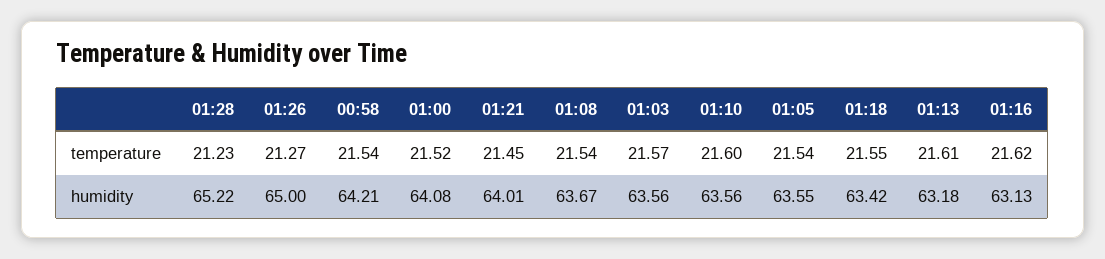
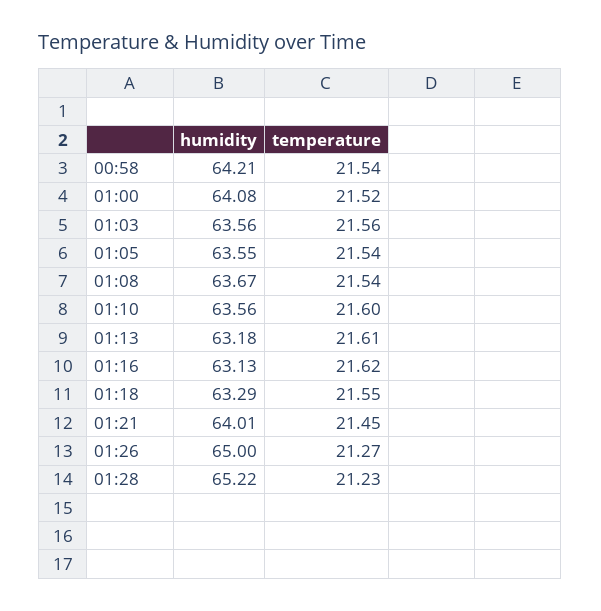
01:03, temperature: 21.57 -> 21.56
01:18, humidity: 63.42 -> 63.29

